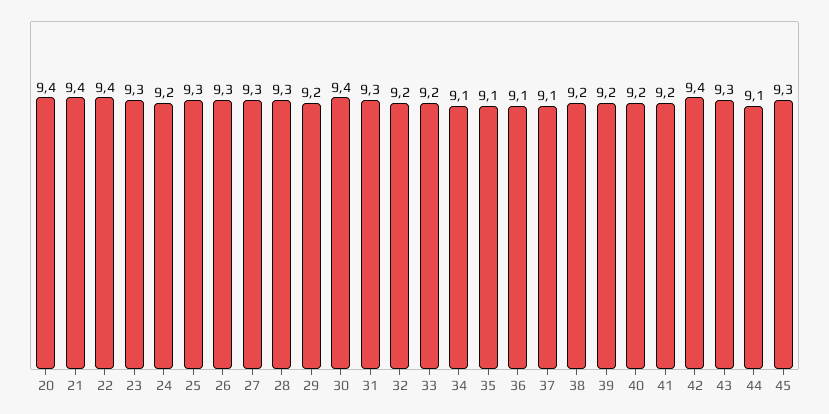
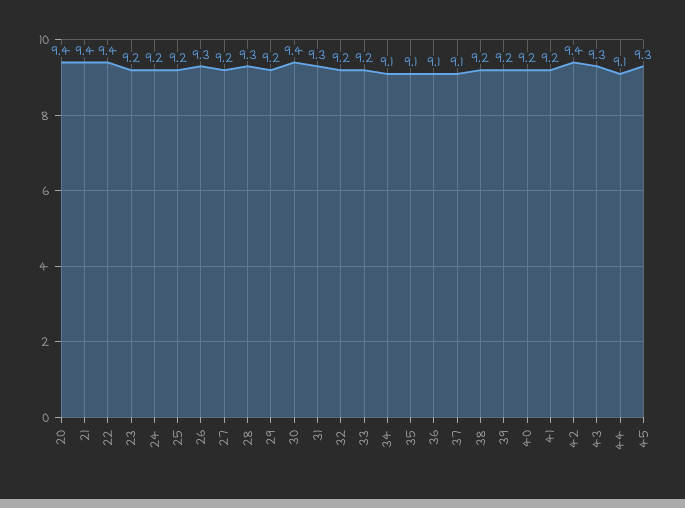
23: 9.3 -> 9.2
25: 9.3 -> 9.2
27: 9.3 -> 9.2

